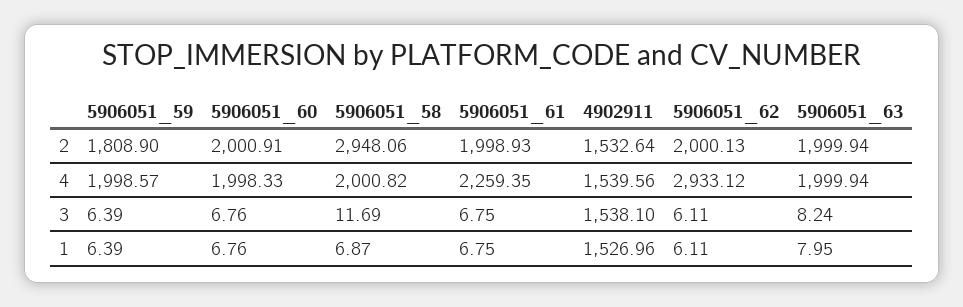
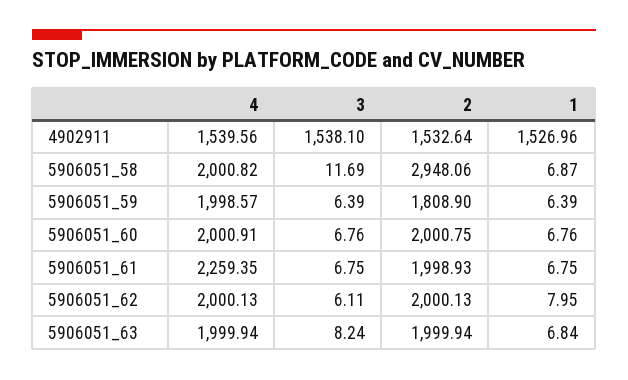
5906051_60, 2: 2000.91 -> 2000.75
5906051_60, 4: 1998.33 -> 2000.91
5906051_62, 4: 2933.12 -> 2000.13
5906051_62, 1: 6.11 -> 7.95
5906051_63, 1: 7.95 -> 6.84

